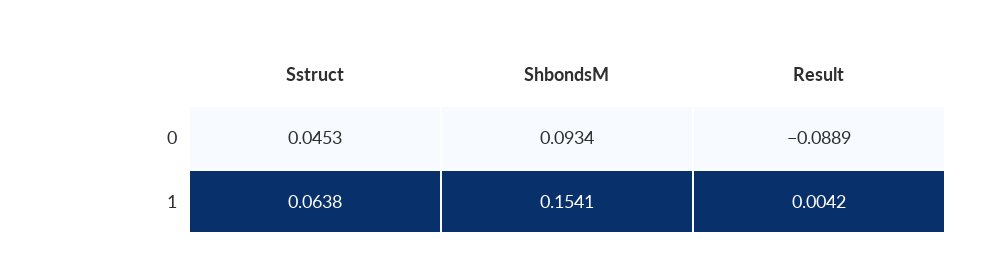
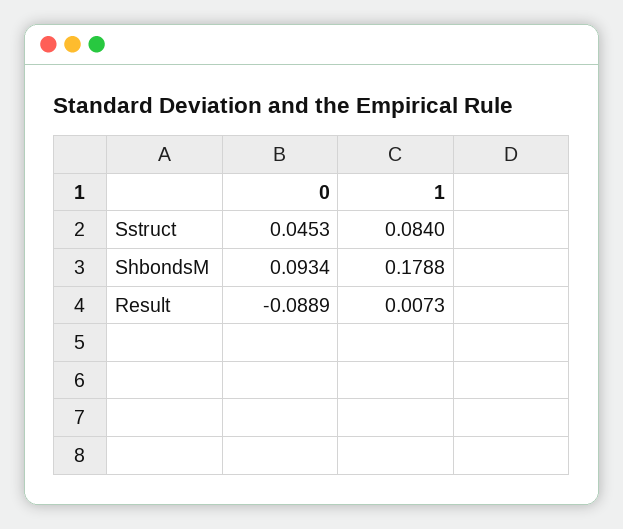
Sstruct, 1: 0.0638 -> 0.084
ShbondsM, 1: 0.1541 -> 0.1788
Result, 1: 0.0042 -> 0.0073

